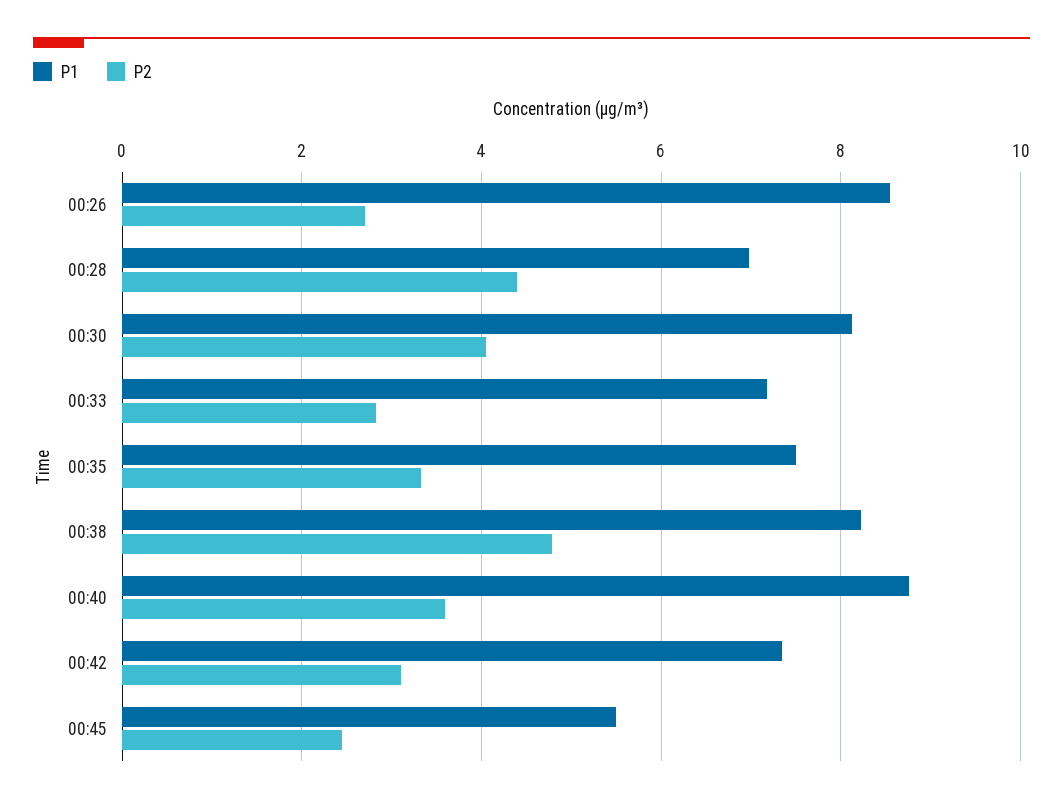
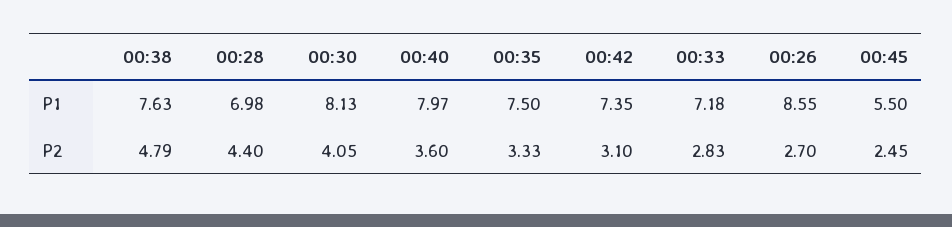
P1, 00:38: 8.2 -> 7.63
P1, 00:40: 8.8 -> 7.97

